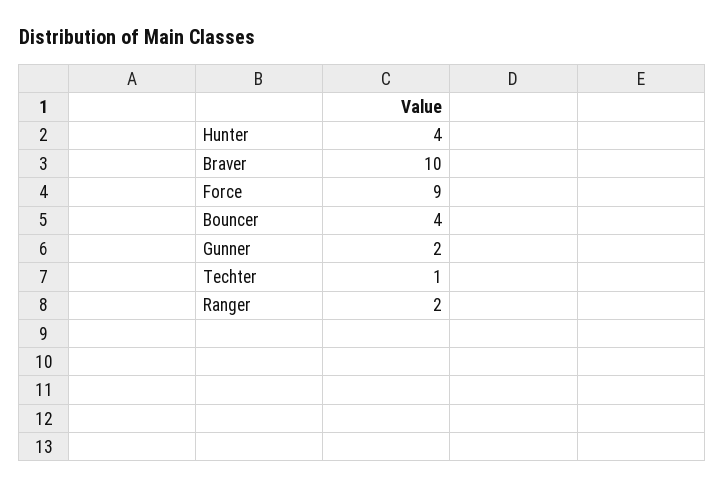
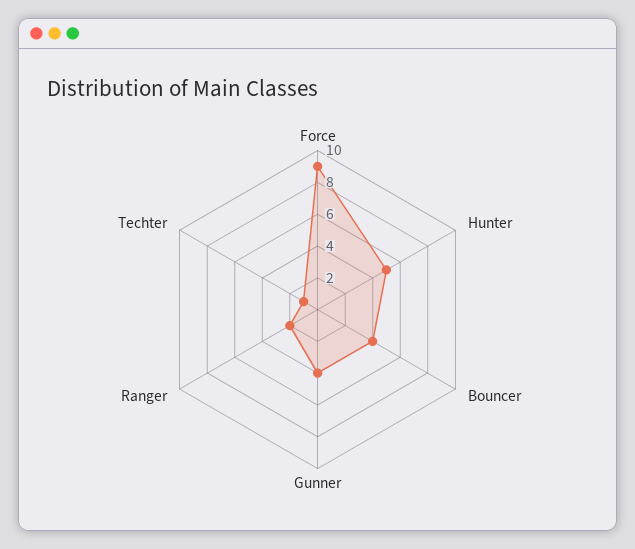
Hunter: 4 -> 5
Braver: 10 -> none
Gunner: 2 -> 4

